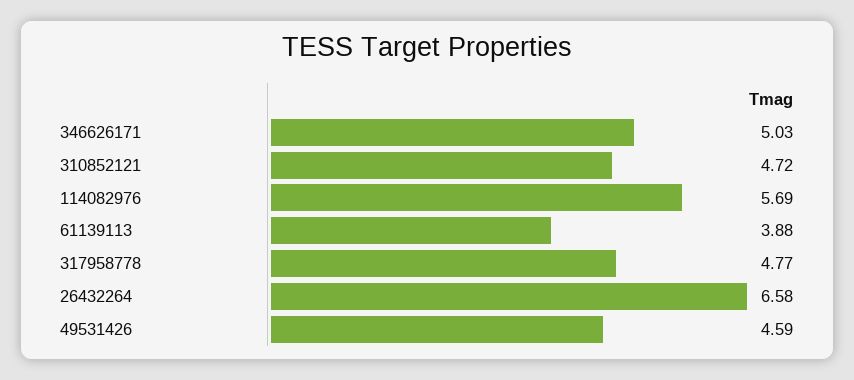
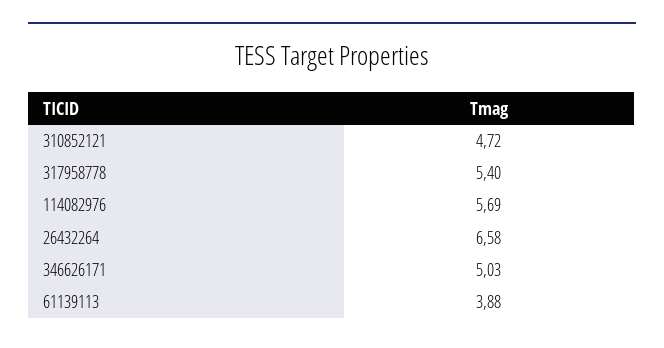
317958778: 4.77 -> 5.4
49531426: 4.59 -> none

